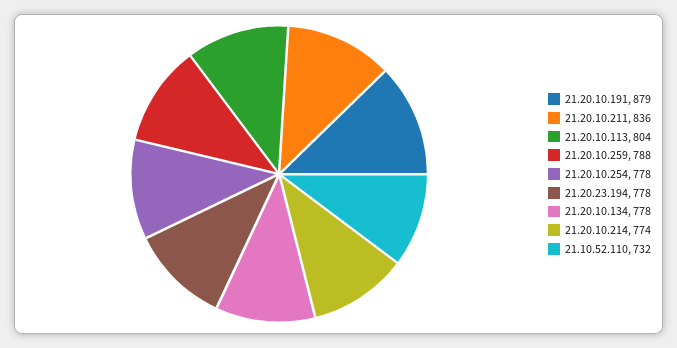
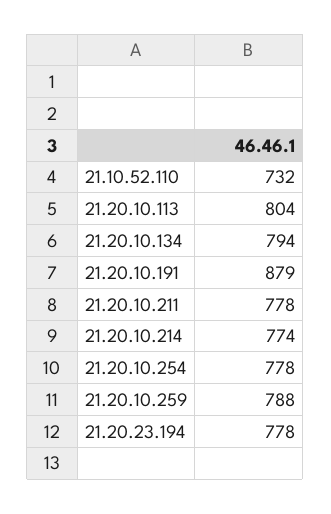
21.20.10.211: 836 -> 778
21.20.10.134: 778 -> 794

